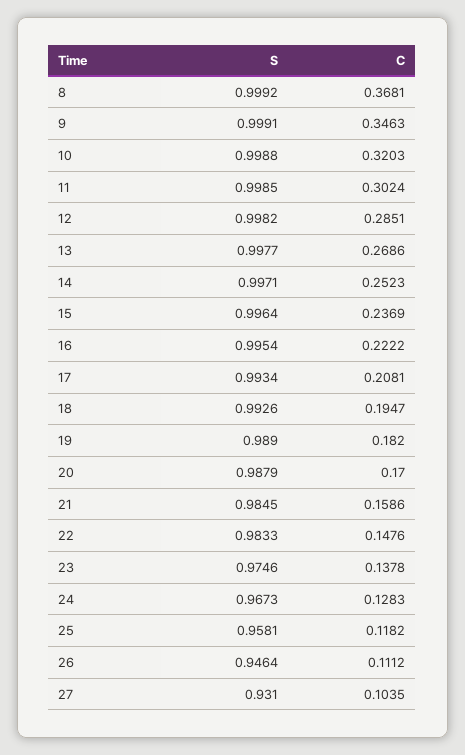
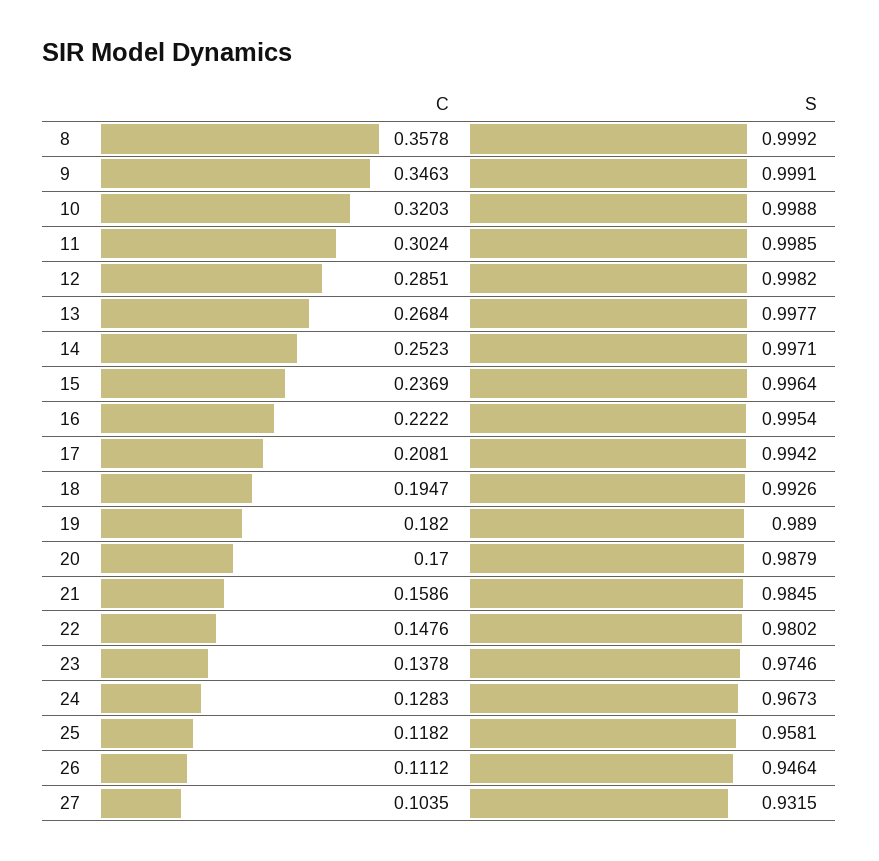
C, 8: 0.3681 -> 0.3578
C, 13: 0.2686 -> 0.2684
S, 17: 0.9934 -> 0.9942
S, 22: 0.9833 -> 0.9802
S, 27: 0.931 -> 0.9315

